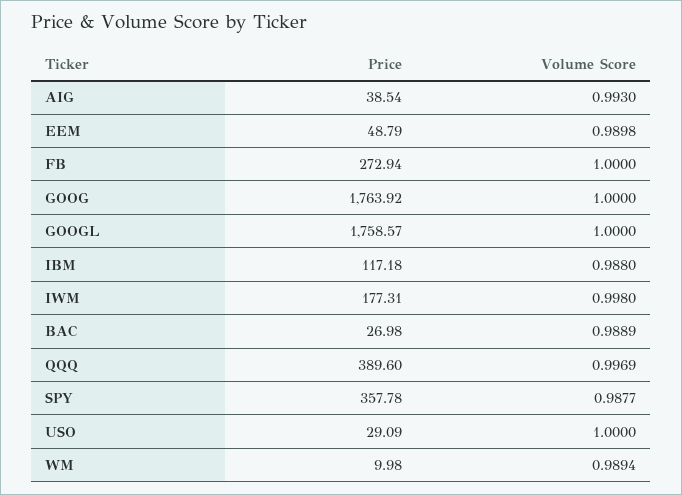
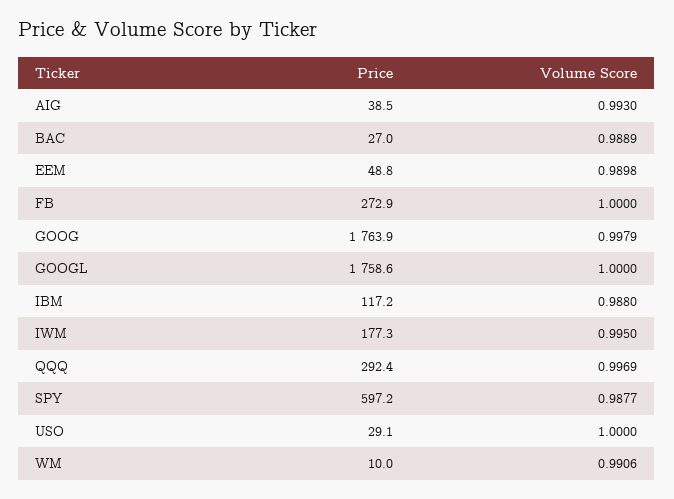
Volume Score, GOOG: 1 -> 0.9979
Volume Score, IWM: 0.998 -> 0.995
Price, QQQ: 389.6 -> 292.4
Price, SPY: 357.78 -> 597.2
Volume Score, WM: 0.9894 -> 0.9906

